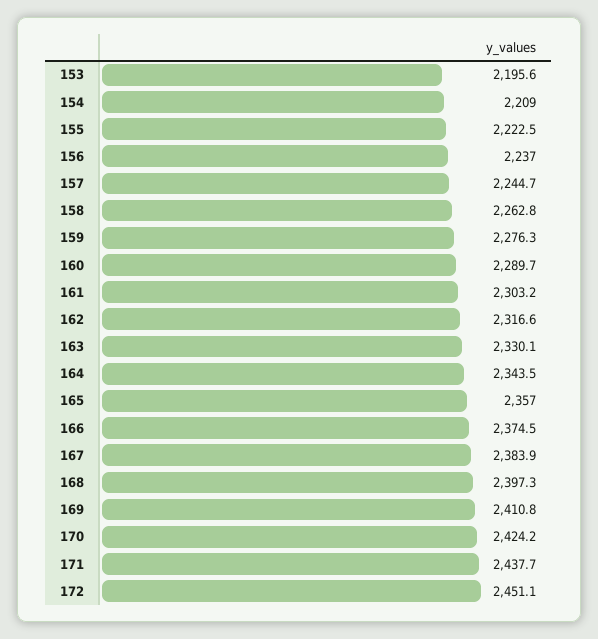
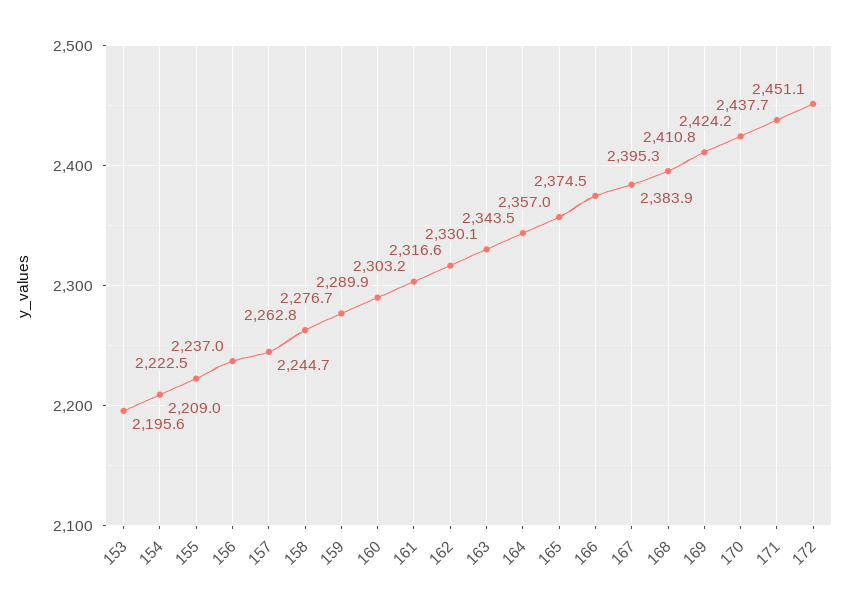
159: 2276.3 -> 2276.7
160: 2289.7 -> 2289.9
168: 2397.3 -> 2395.3

